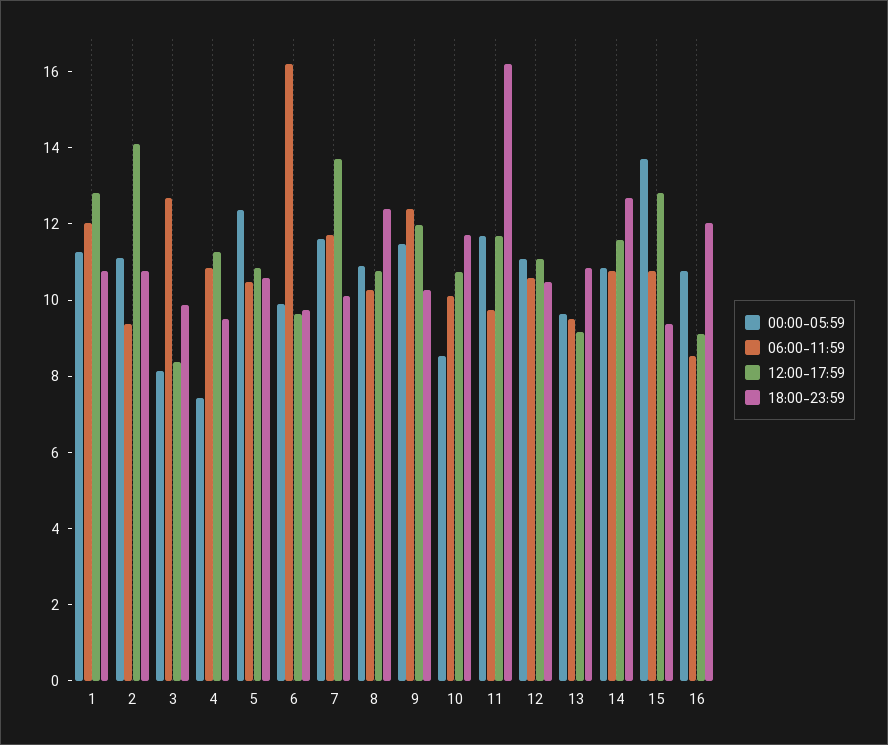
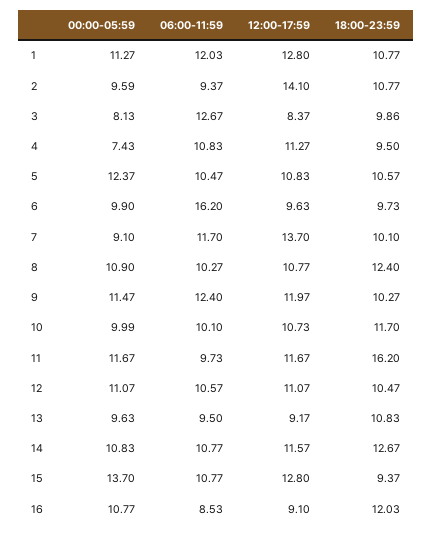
00:00-05:59, 2: 11 -> 9.59
00:00-05:59, 7: 11.5 -> 9.1
00:00-05:59, 10: 8.5 -> 9.99

